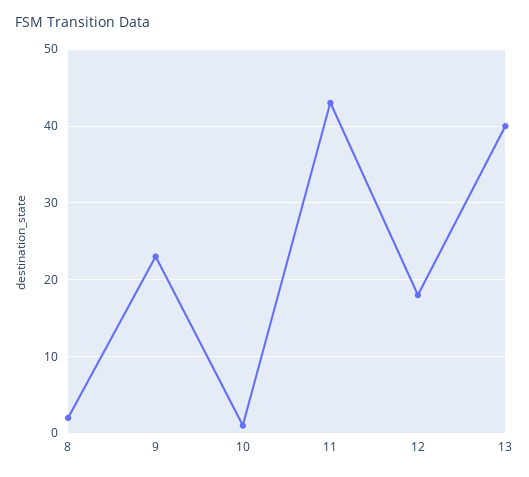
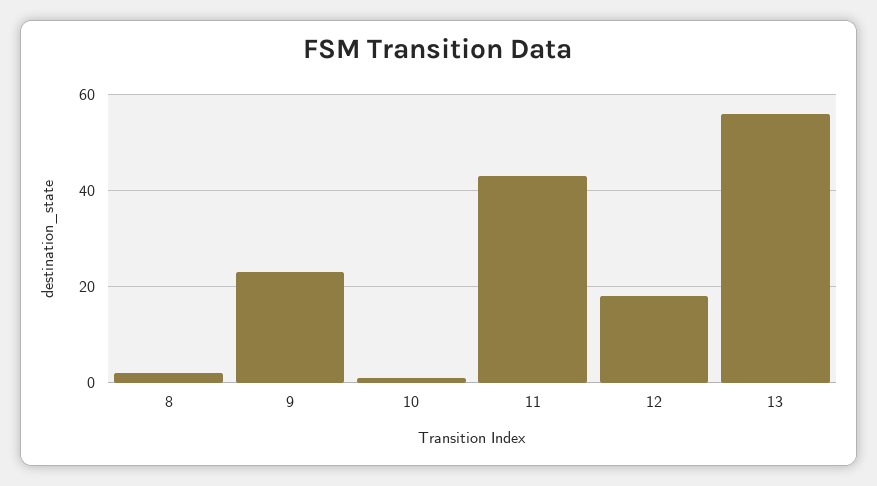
13: 40 -> 55

